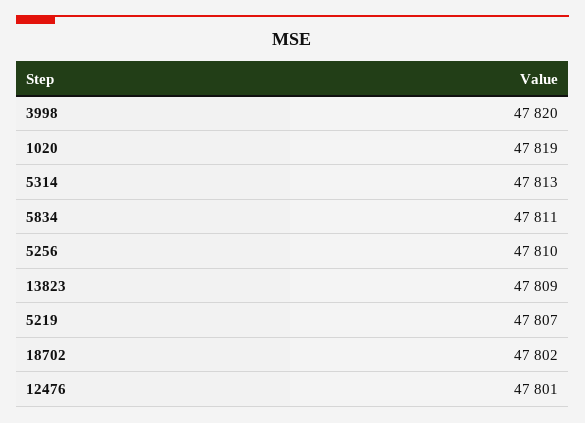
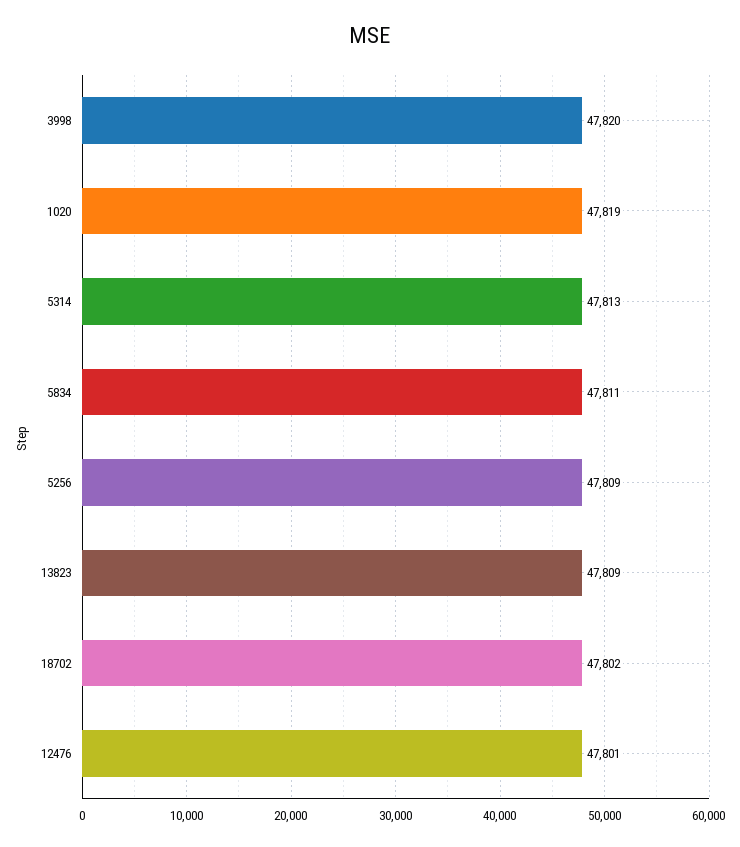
5256: 47810 -> 47809
5219: 47807 -> none

